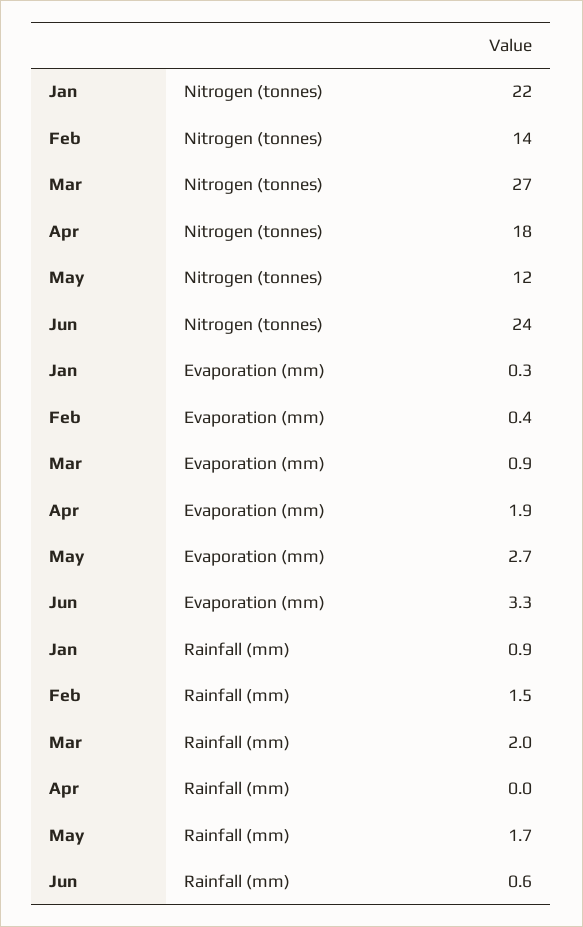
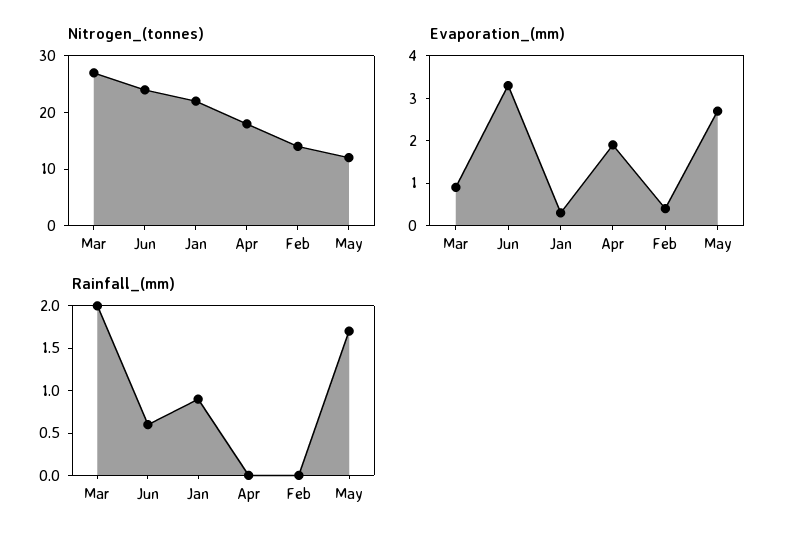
Rainfall (mm), Feb: 1.5 -> 0

